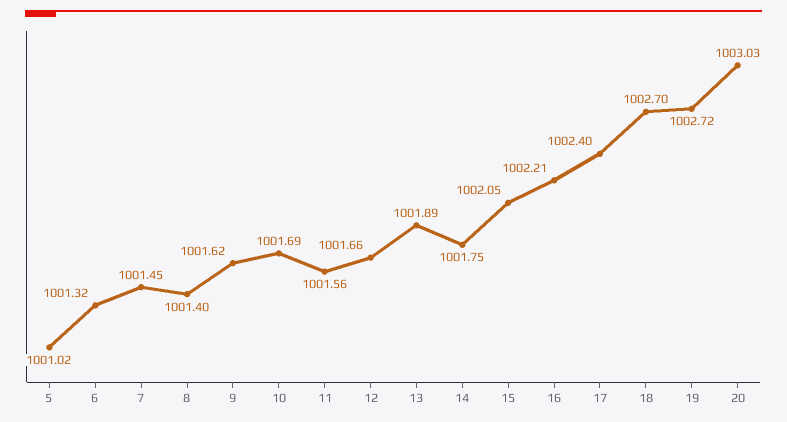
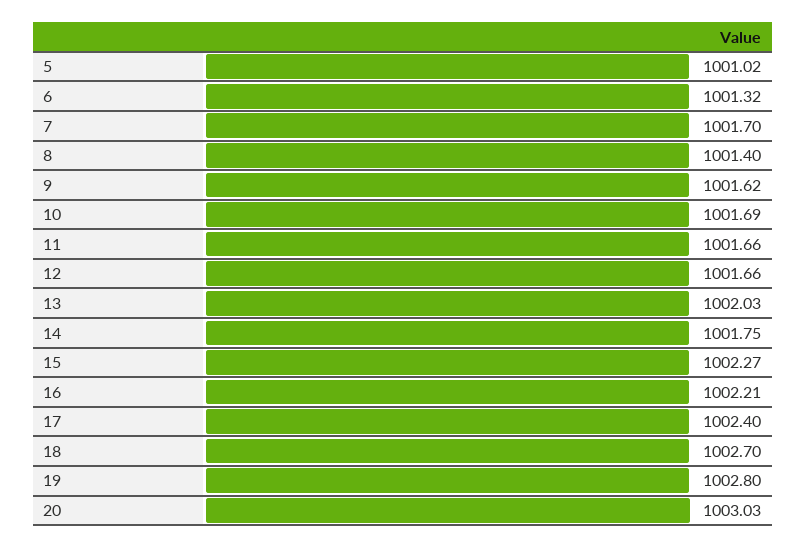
7: 1001.45 -> 1001.7
11: 1001.56 -> 1001.66
13: 1001.89 -> 1002.03
15: 1002.05 -> 1002.27
19: 1002.72 -> 1002.8

